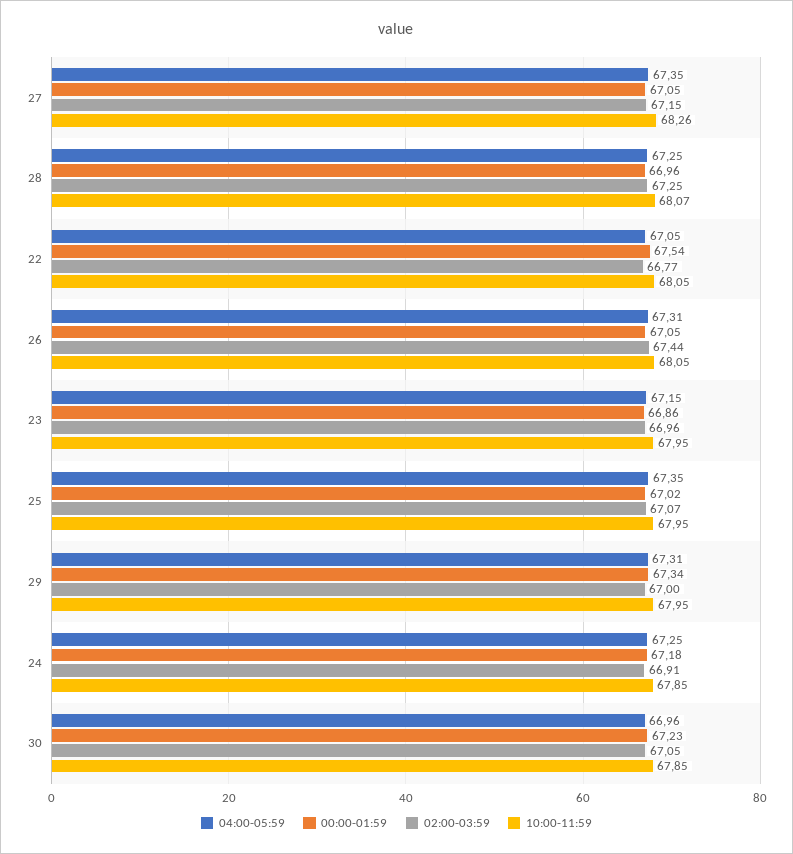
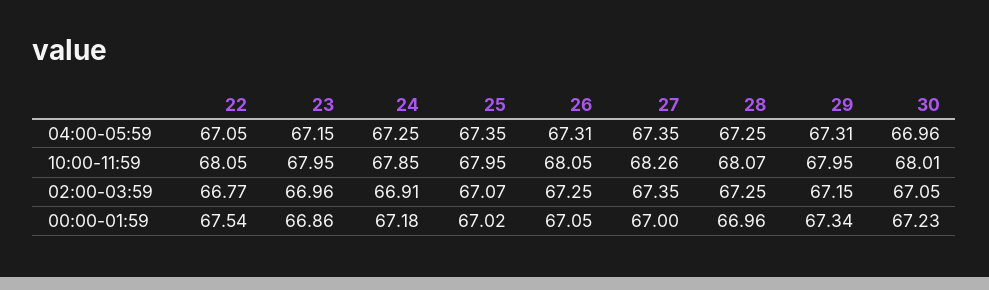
00:00-01:59, 27: 67.05 -> 67
02:00-03:59, 27: 67.15 -> 67.35
02:00-03:59, 26: 67.44 -> 67.25
02:00-03:59, 29: 67 -> 67.15
10:00-11:59, 30: 67.85 -> 68.01

